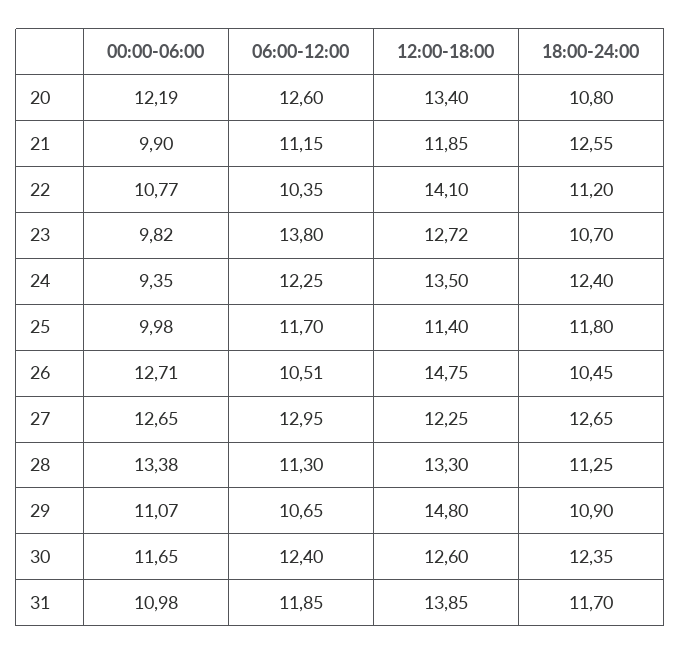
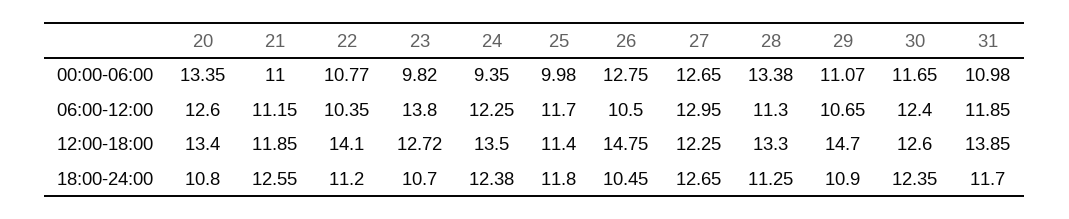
00:00-06:00, 20: 12.19 -> 13.35
00:00-06:00, 21: 9.9 -> 11
18:00-24:00, 24: 12.4 -> 12.38
00:00-06:00, 26: 12.71 -> 12.75
06:00-12:00, 26: 10.51 -> 10.5
12:00-18:00, 29: 14.8 -> 14.7

